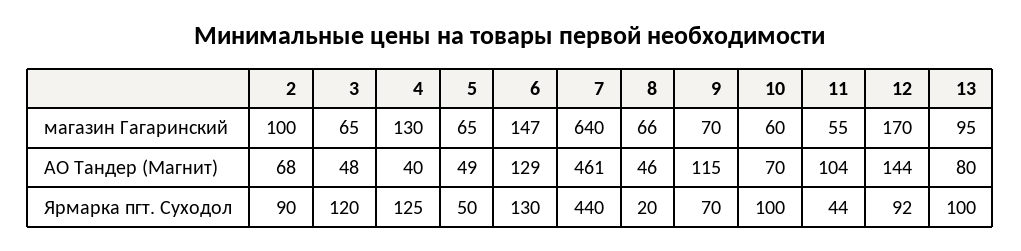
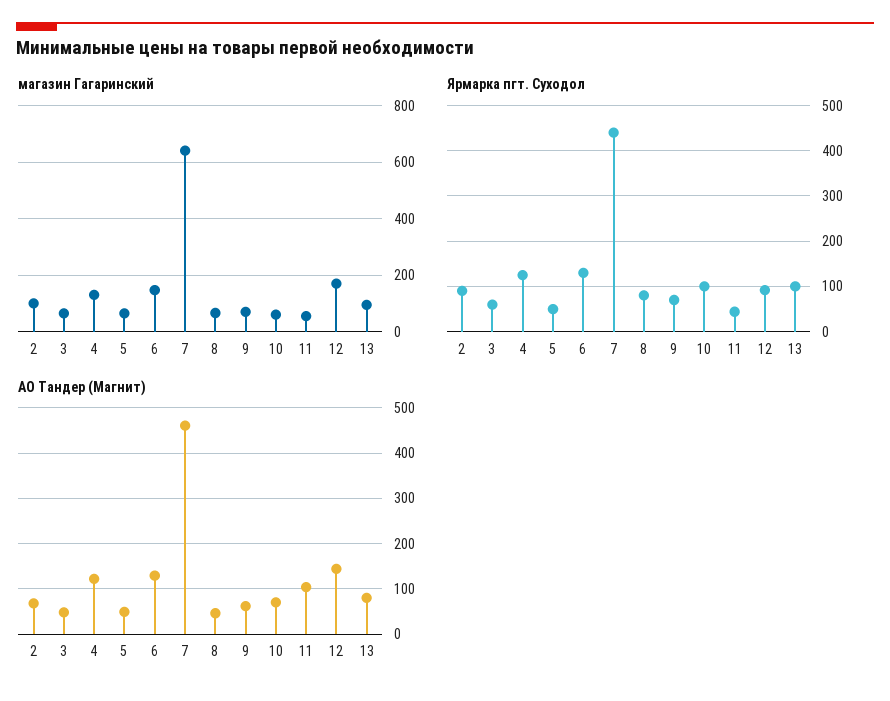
АО Тандер (Магнит), 4: 40 -> 120
АО Тандер (Магнит), 9: 115 -> 60
Ярмарка пгт. Суходол, 3: 120 -> 60
Ярмарка пгт. Суходол, 8: 20 -> 80

